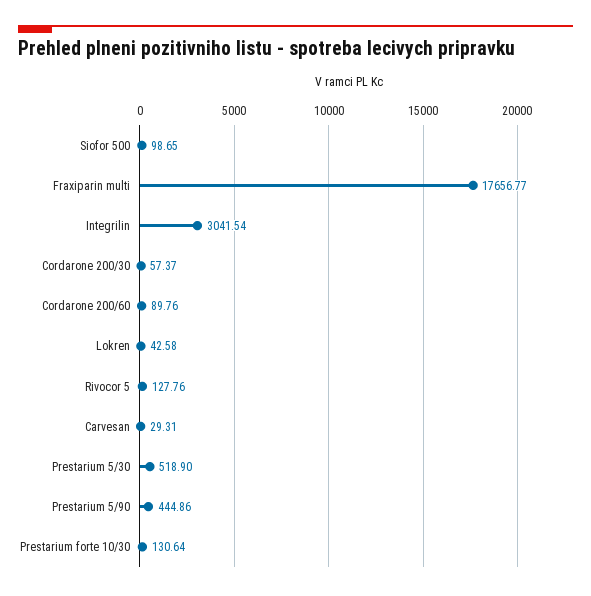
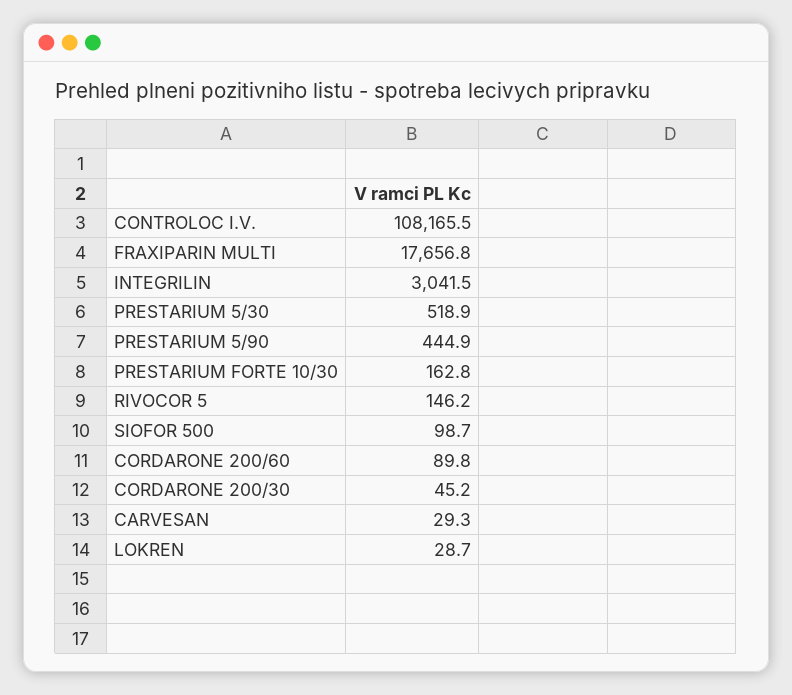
Cordarone 200/30: 57.37 -> 45.2
Lokren: 42.58 -> 28.7
Rivocor 5: 127.76 -> 146.2
Prestarium forte 10/30: 130.64 -> 162.8
CONTROLOC I.V.: none -> 108165.5

